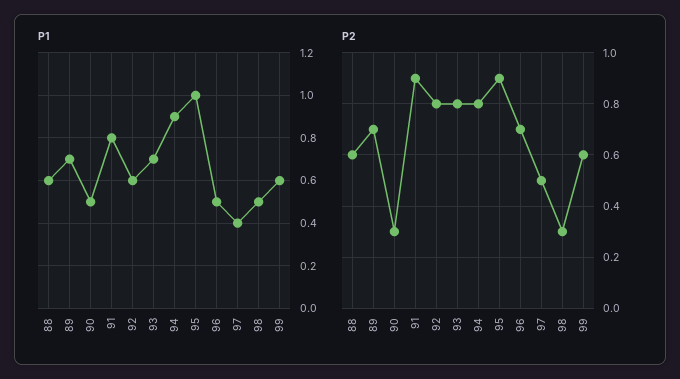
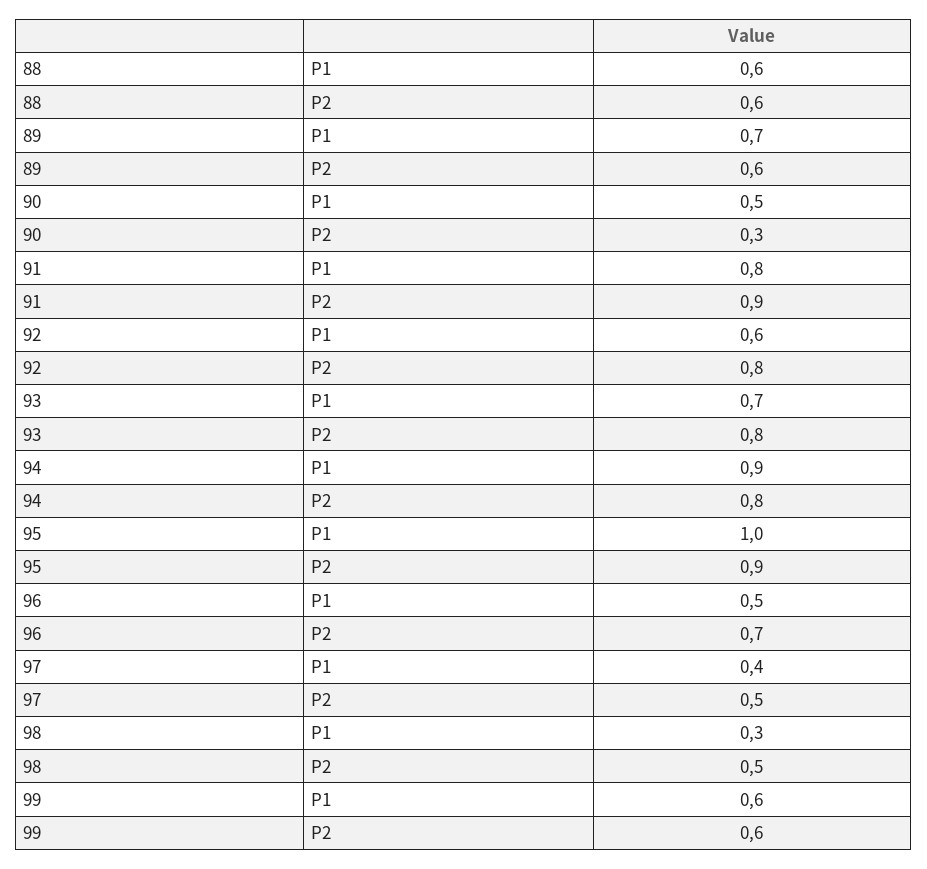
P1, 98: 0.5 -> 0.3
P2, 89: 0.7 -> 0.6
P2, 98: 0.3 -> 0.5

